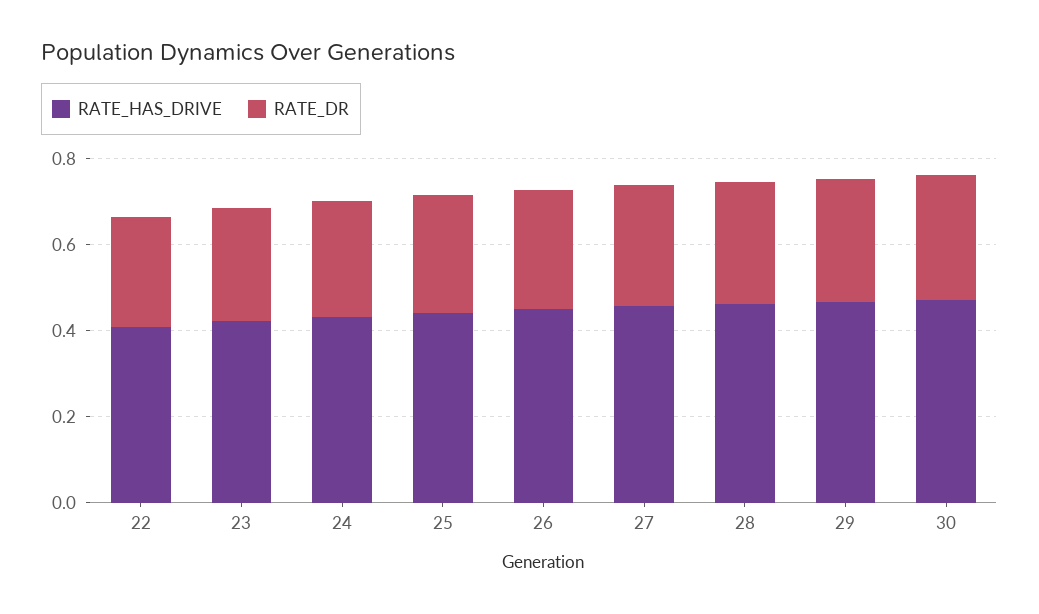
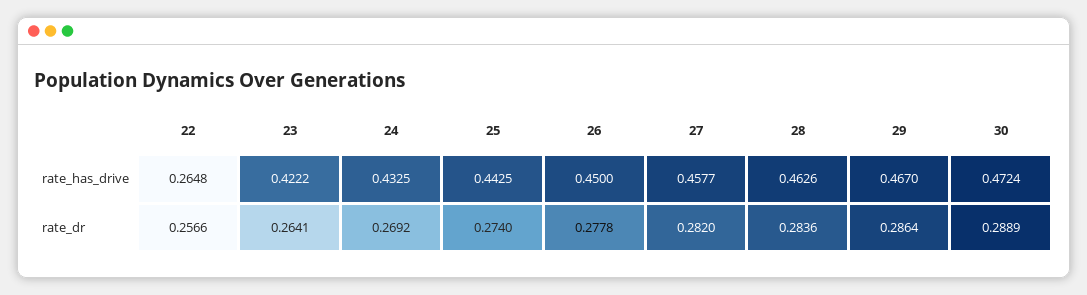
RATE_HAS_DRIVE, 22: 0.4 -> 0.2648

